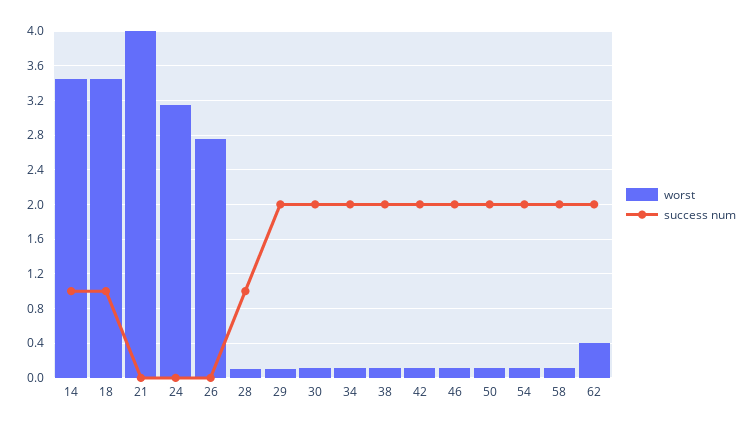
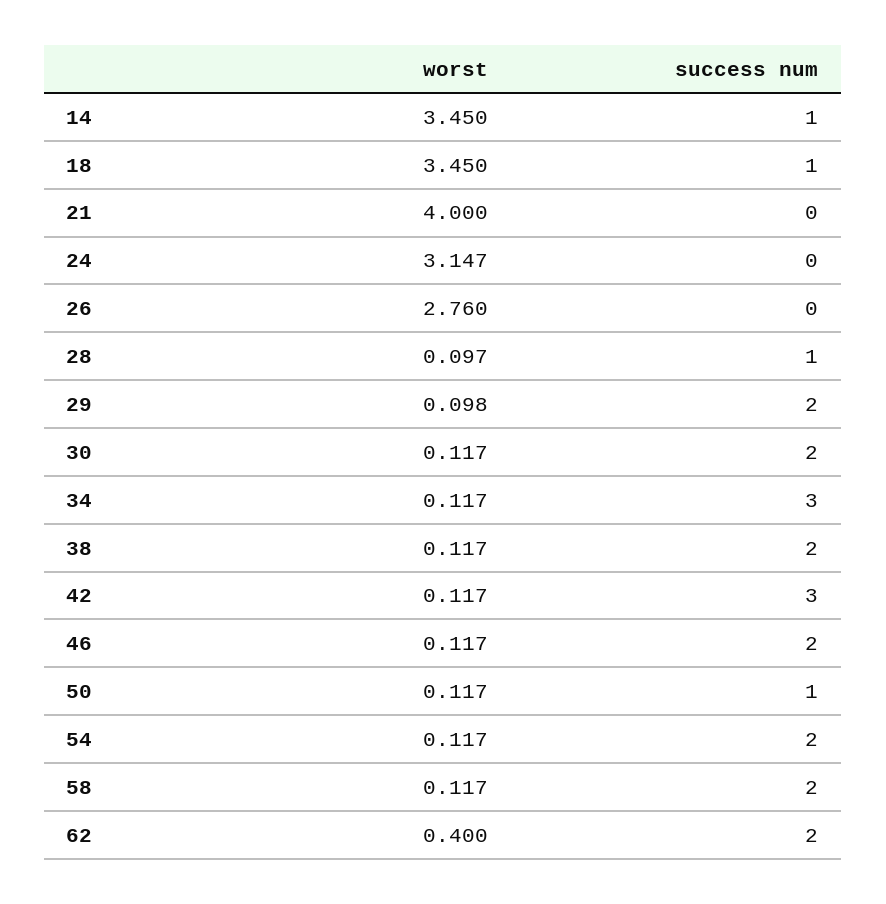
success num, 34: 2 -> 3
success num, 42: 2 -> 3
success num, 50: 2 -> 1

